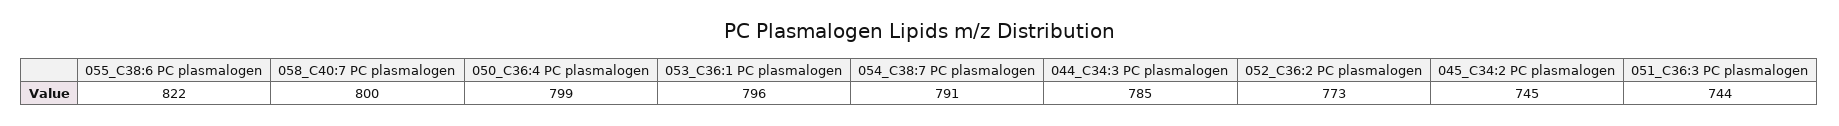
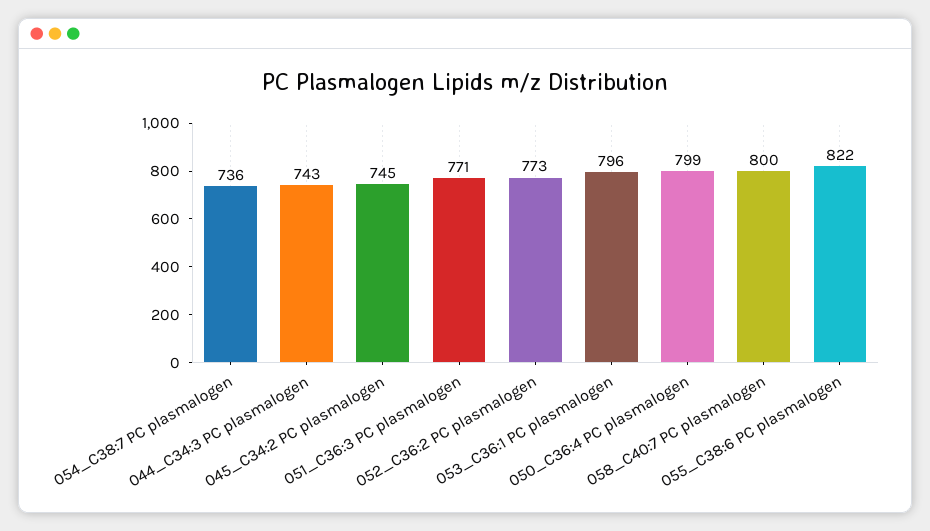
054_C38:7 PC plasmalogen: 791 -> 736
044_C34:3 PC plasmalogen: 785 -> 743
051_C36:3 PC plasmalogen: 744 -> 771

